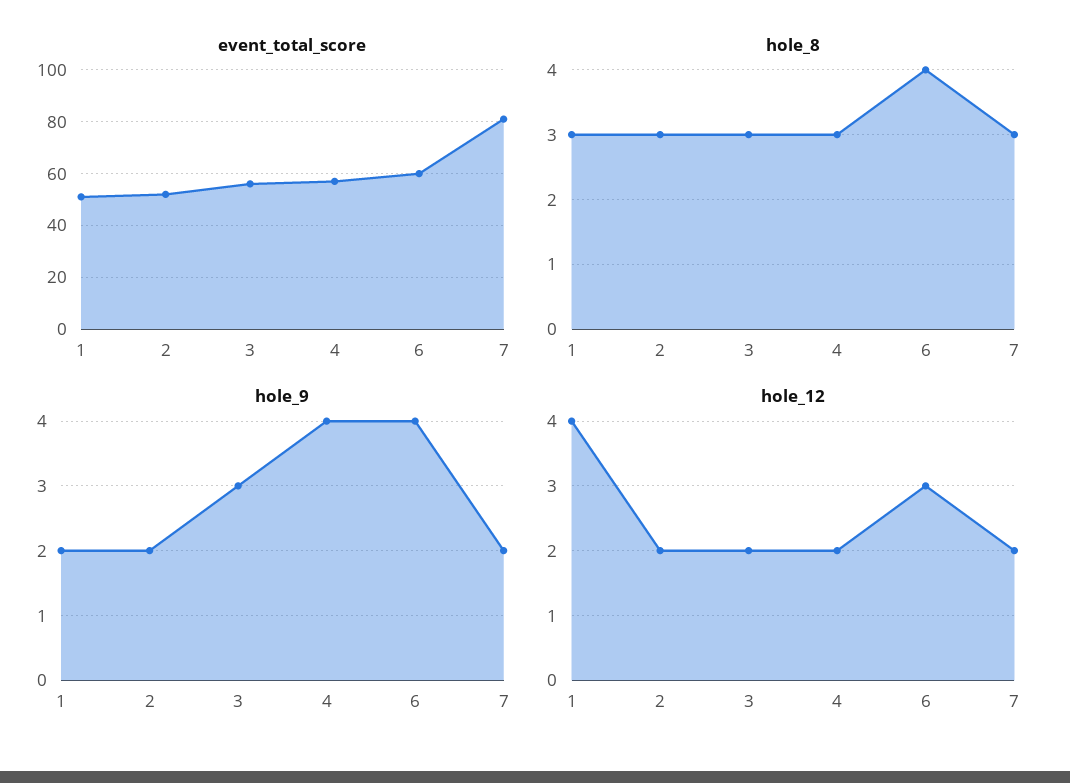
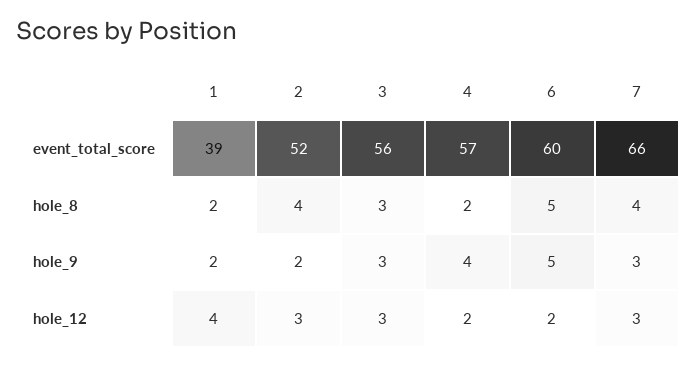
event_total_score, 1: 50 -> 39
event_total_score, 7: 80 -> 66
hole_8, 1: 3 -> 2
hole_8, 2: 3 -> 4
hole_8, 4: 3 -> 2
hole_8, 6: 4 -> 5
hole_8, 7: 3 -> 4
hole_9, 6: 4 -> 5
hole_9, 7: 2 -> 3
hole_12, 2: 2 -> 3
hole_12, 3: 2 -> 3
hole_12, 6: 3 -> 2
hole_12, 7: 2 -> 3

